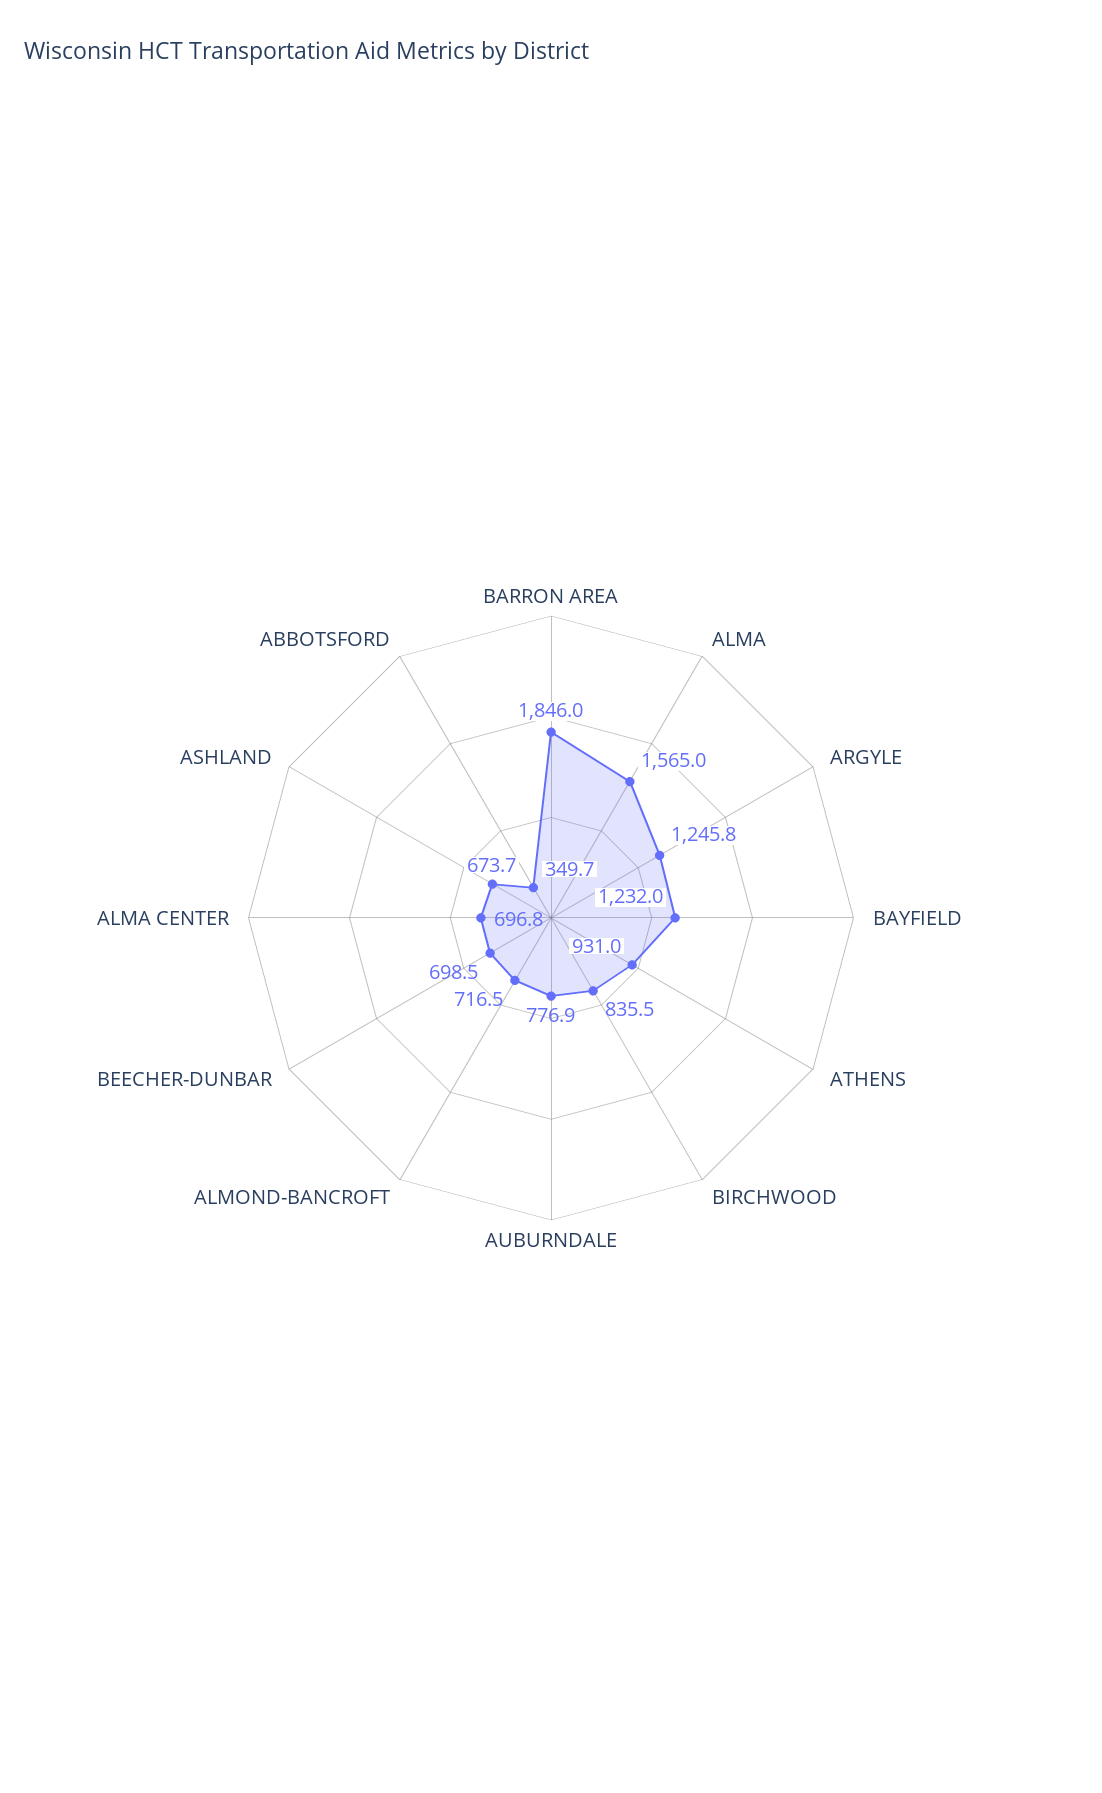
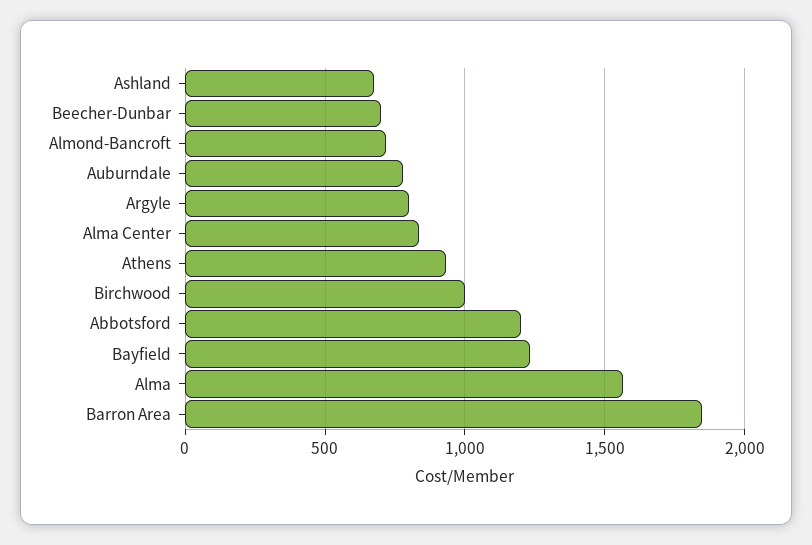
ARGYLE: 1245.8 -> 800
BIRCHWOOD: 835.5 -> 1000
ALMA CENTER: 696.8 -> 850
ABBOTSFORD: 349.7 -> 1200

